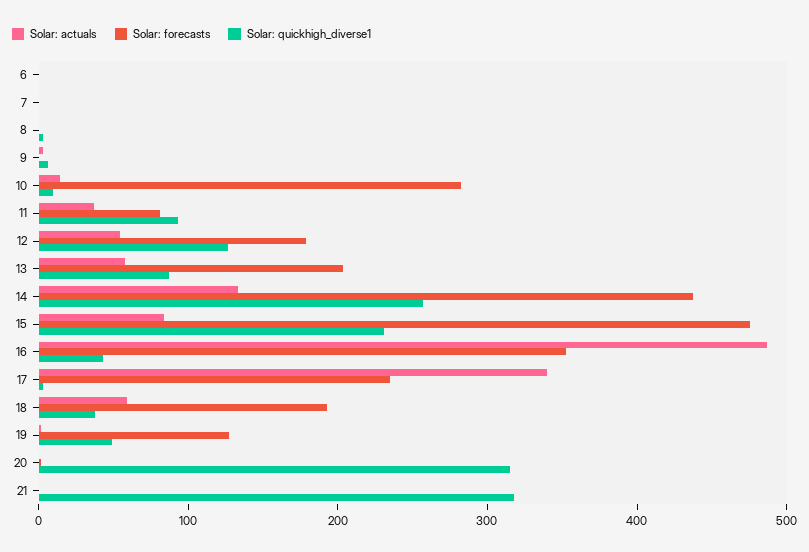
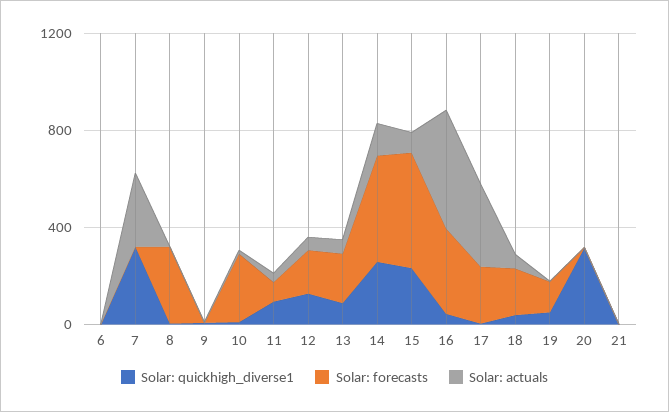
Solar: actuals, 7: 0 -> 300
Solar: quickhigh_diverse1, 7: 0 -> 300
Solar: forecasts, 8: 0 -> 300
Solar: quickhigh_diverse1, 21: 320 -> 0

